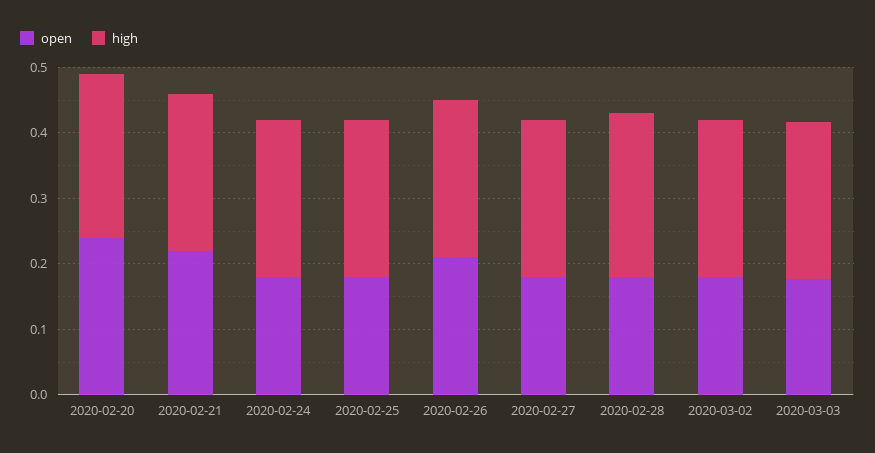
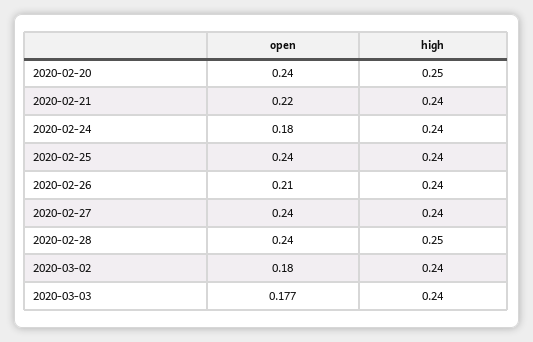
open, 2020-02-25: 0.18 -> 0.24
open, 2020-02-27: 0.18 -> 0.24
open, 2020-02-28: 0.18 -> 0.24

